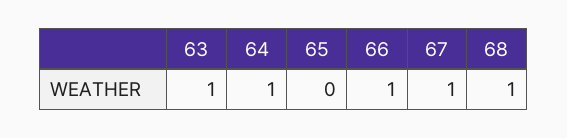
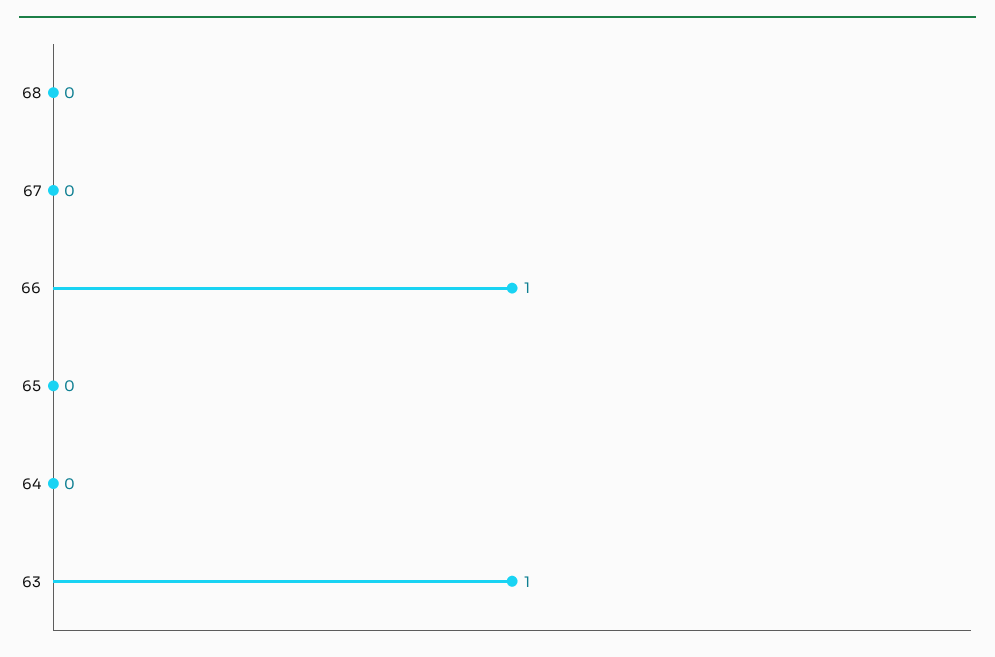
64: 1 -> 0
67: 1 -> 0
68: 1 -> 0

